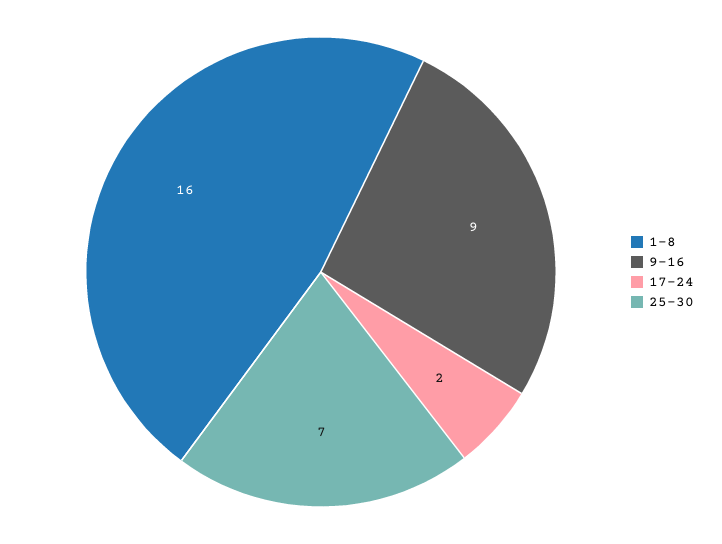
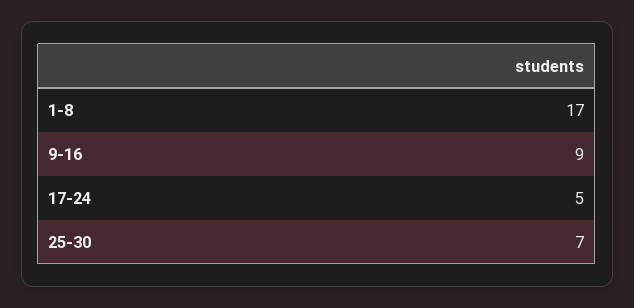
1-8: 16 -> 17
17-24: 2 -> 5

